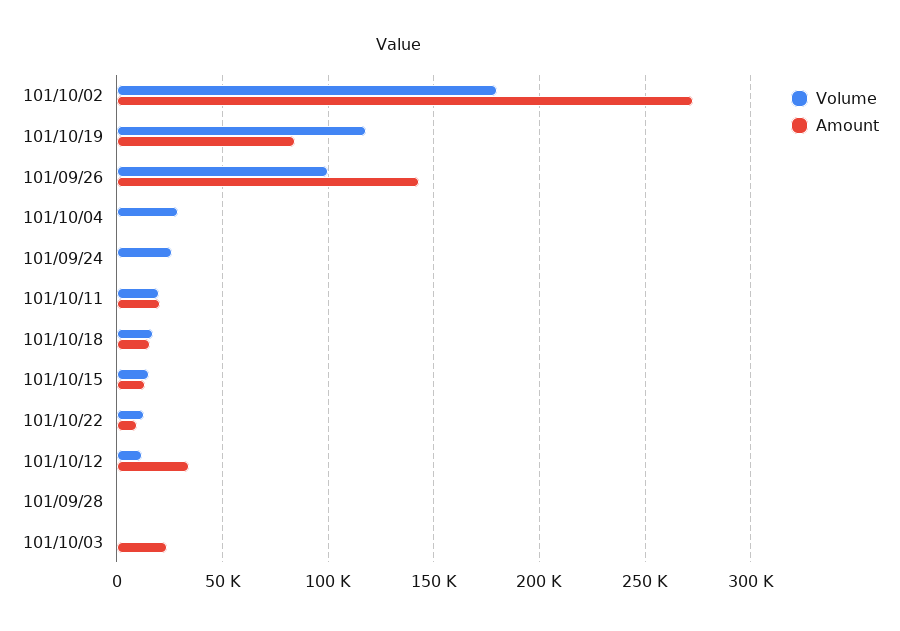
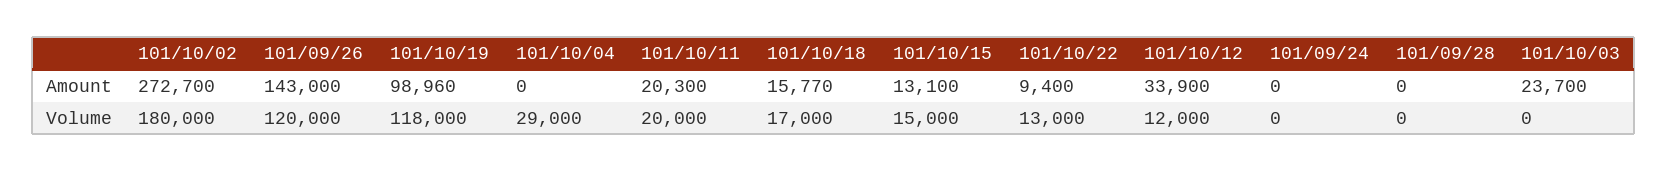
Amount, 101/10/19: 85000 -> 98960
Volume, 101/09/26: 100000 -> 120000
Volume, 101/09/24: 25000 -> 0

